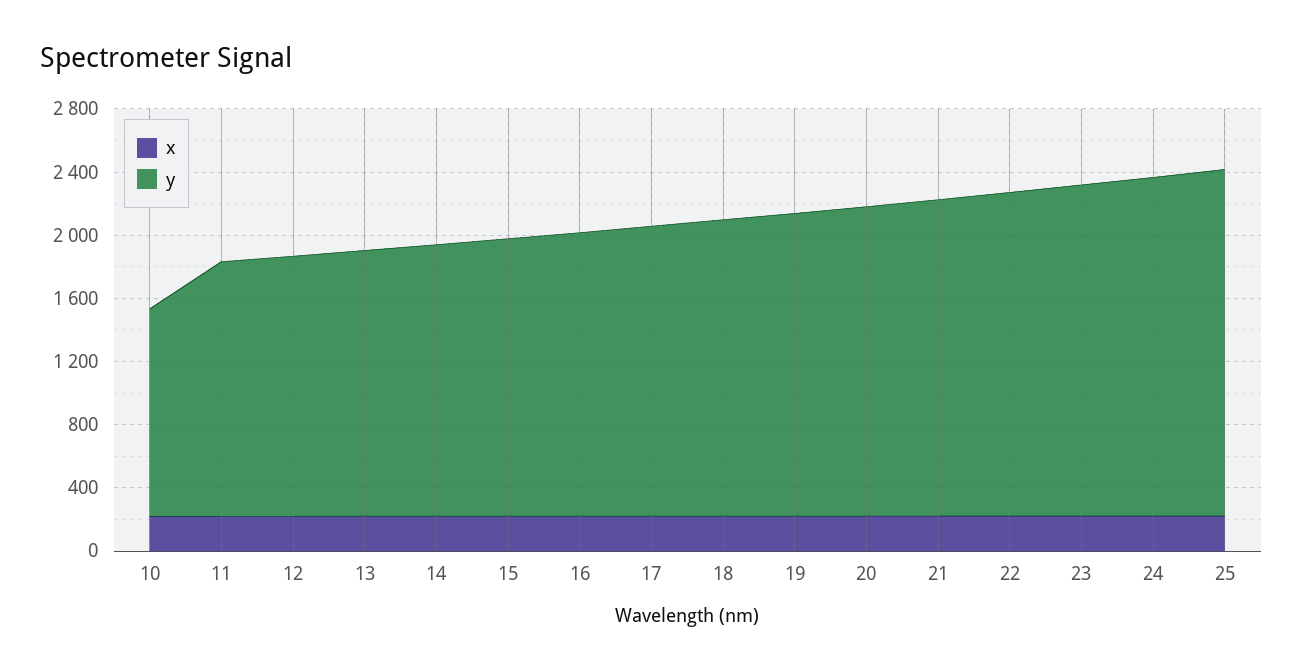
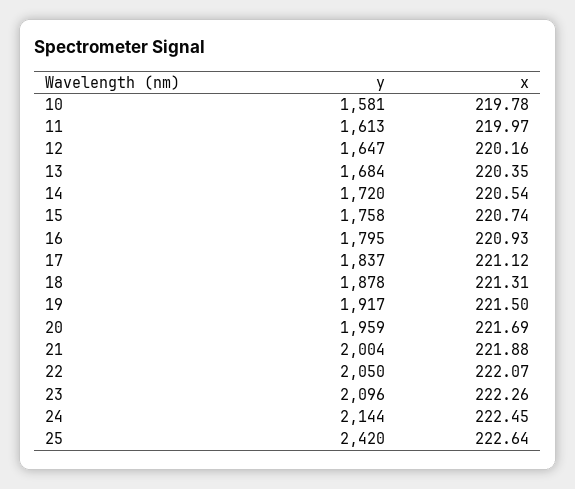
y, 10: 1300 -> 1581
y, 25: 2200 -> 2420

